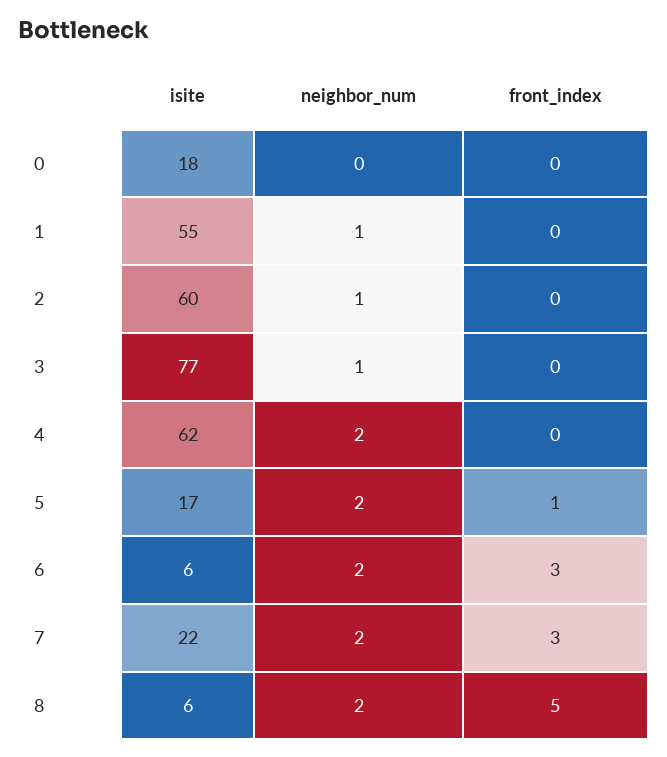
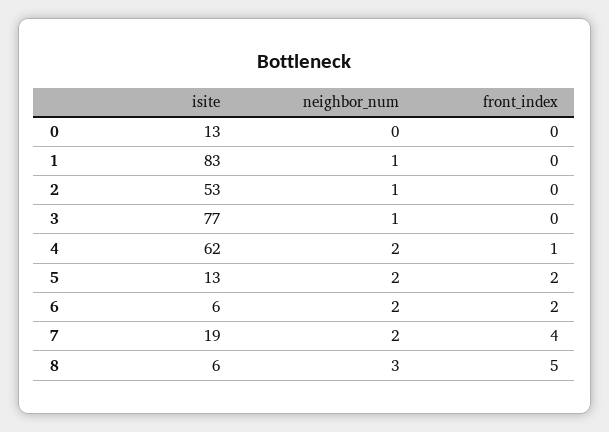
isite, 0: 18 -> 13
isite, 1: 55 -> 83
isite, 2: 60 -> 53
front_index, 4: 0 -> 1
isite, 5: 17 -> 13
front_index, 5: 1 -> 2
front_index, 6: 3 -> 2
isite, 7: 22 -> 19
front_index, 7: 3 -> 4
neighbor_num, 8: 2 -> 3

